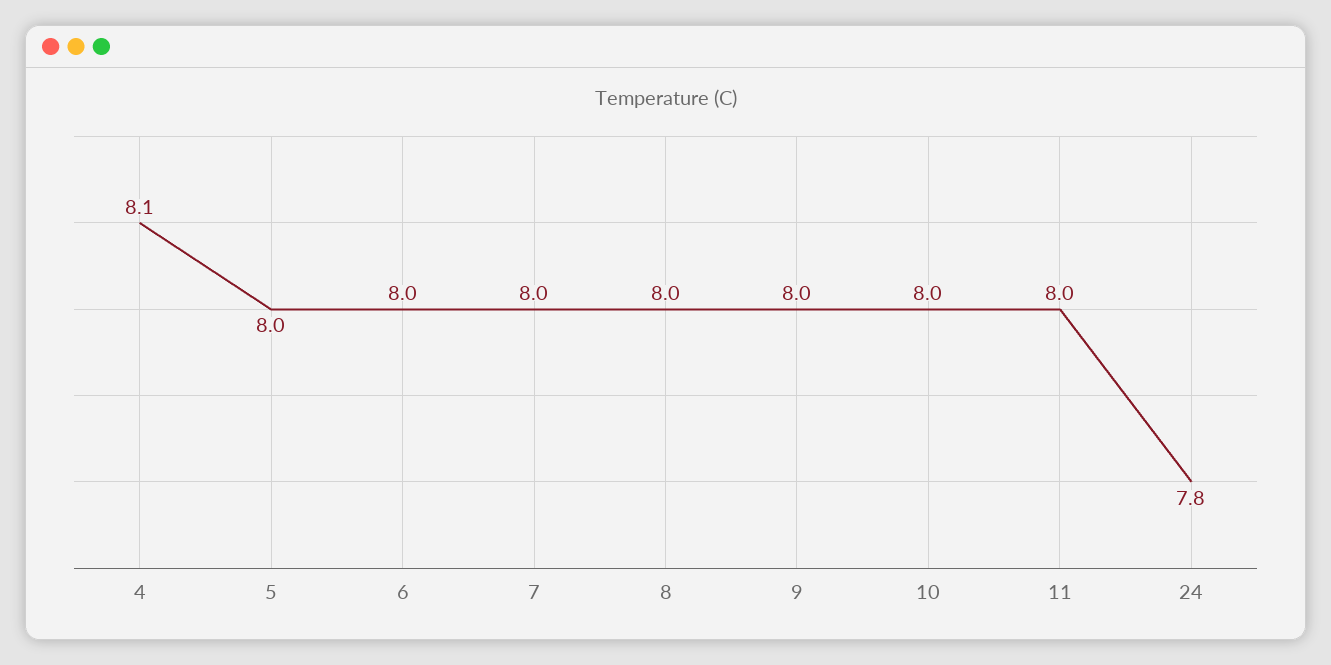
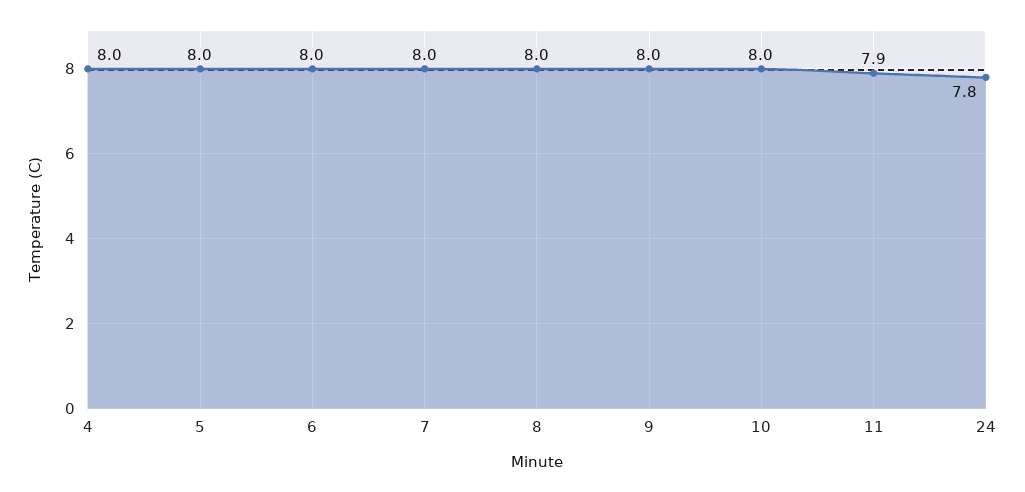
4: 8.1 -> 8
11: 8 -> 7.9

